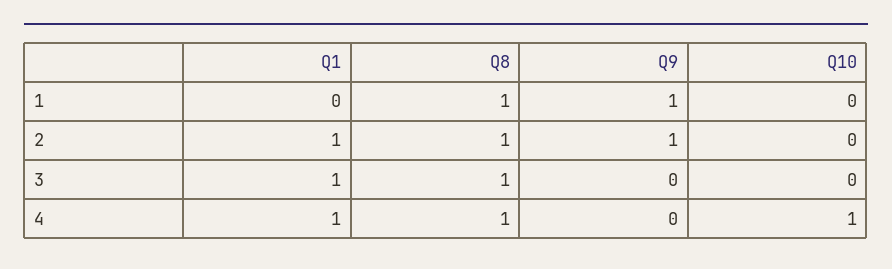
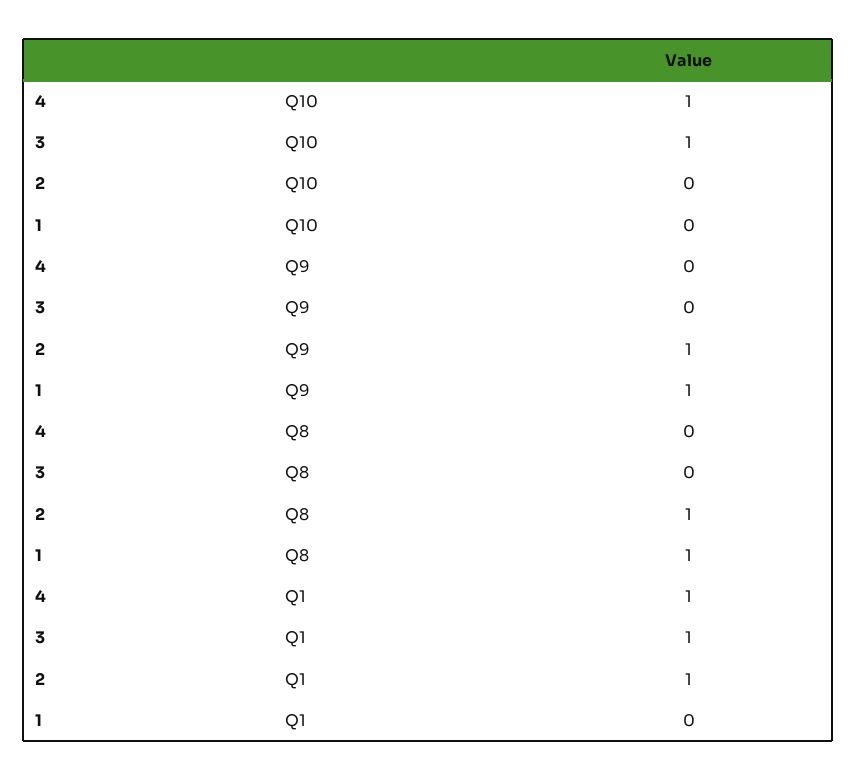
Q8, 3: 1 -> 0
Q10, 3: 0 -> 1
Q8, 4: 1 -> 0

